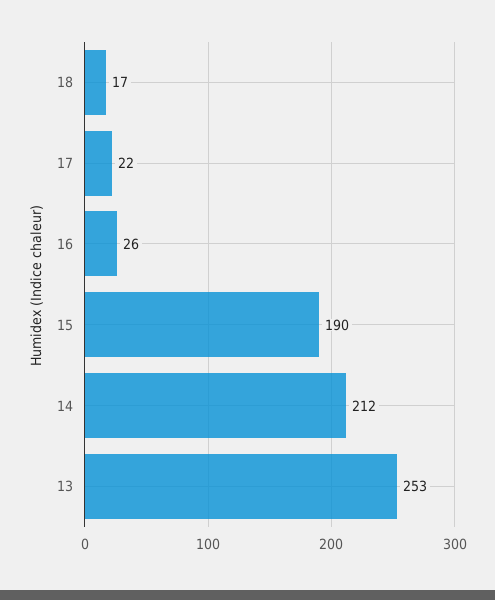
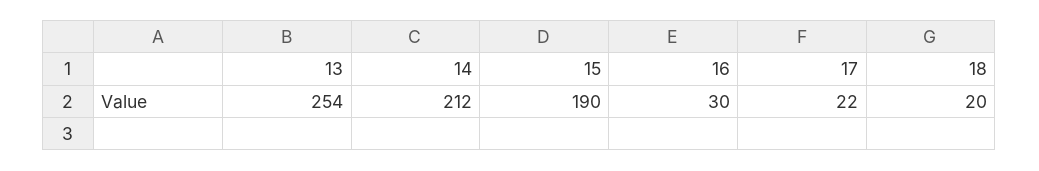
18: 17 -> 20
16: 26 -> 30
13: 253 -> 254

